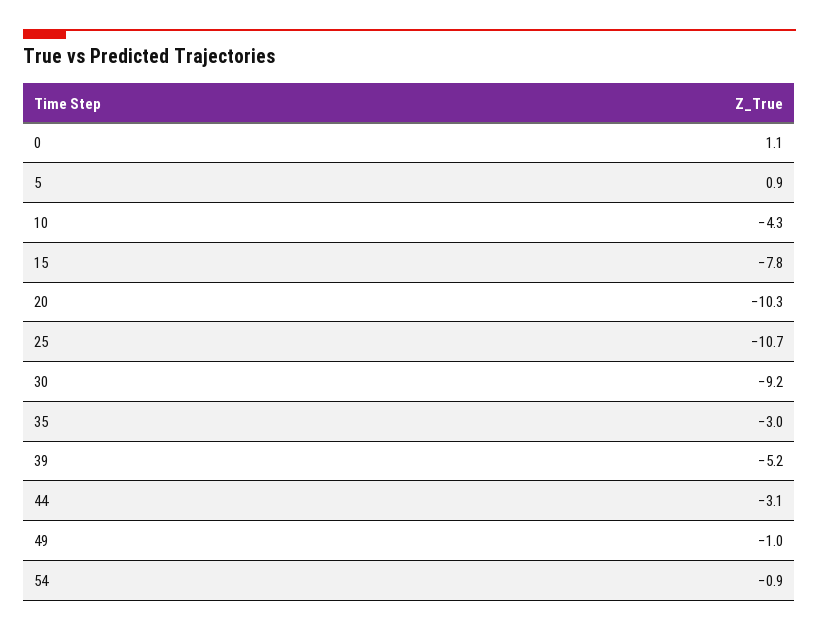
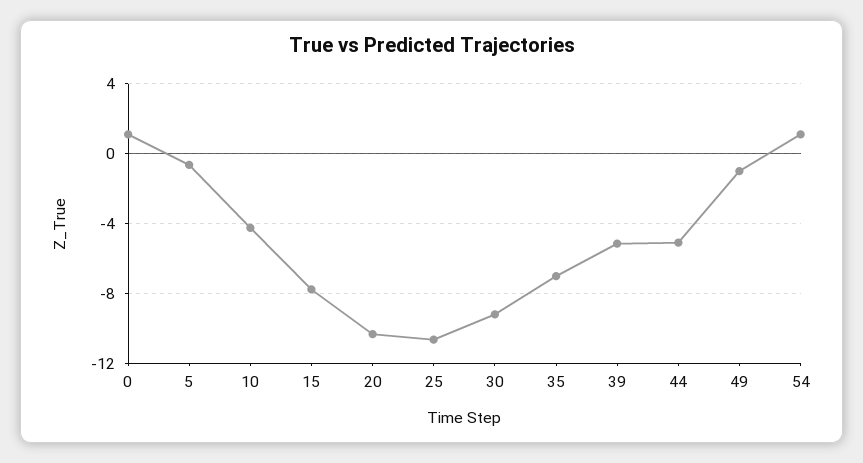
5: 0.9 -> -0.5
35: -3 -> -7
44: -3.1 -> -5
54: -0.9 -> 1

